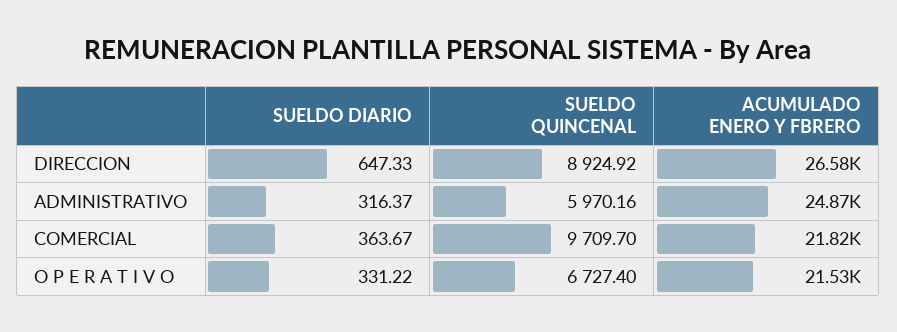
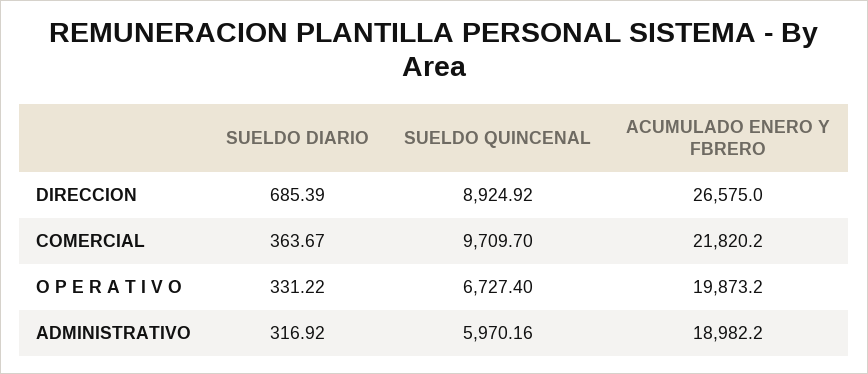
SUELDO DIARIO, DIRECCION: 647.33 -> 685.39
SUELDO DIARIO, ADMINISTRATIVO: 316.37 -> 316.92
ACUMULADO ENERO Y FBRERO, ADMINISTRATIVO: 24870 -> 18982.2
ACUMULADO ENERO Y FBRERO, O P E R A T I V O: 21530 -> 19873.2

